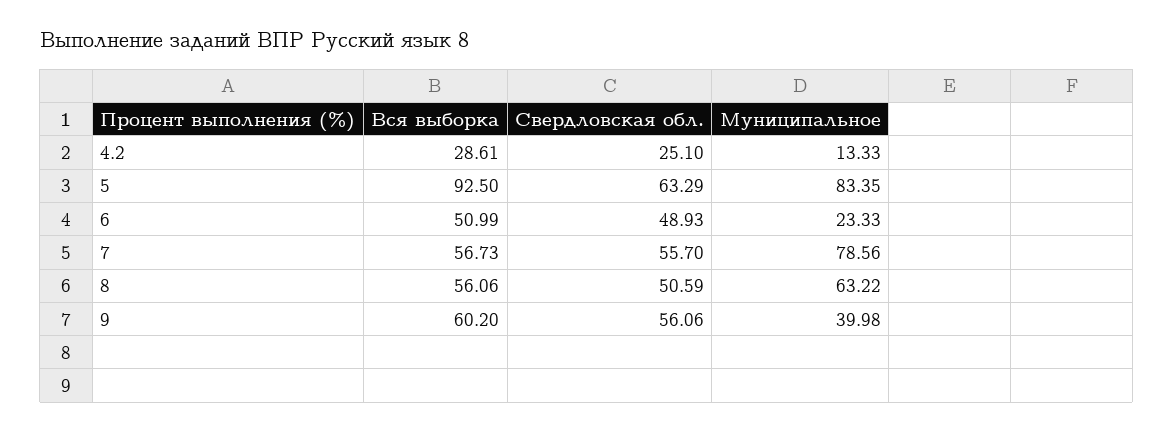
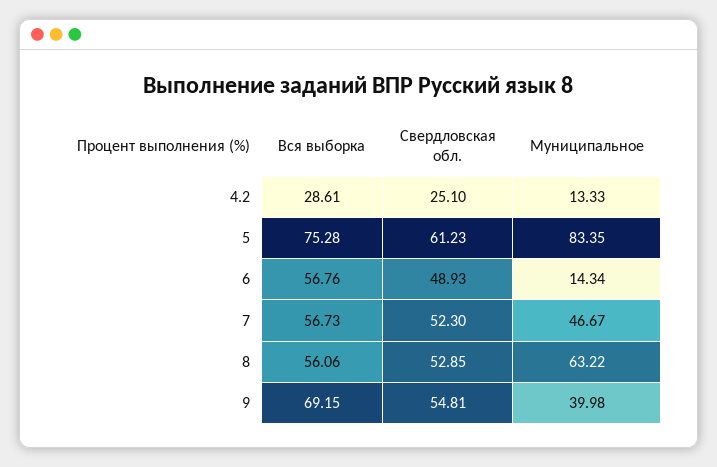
Вся выборка, 5: 92.5 -> 75.28
Свердловская обл., 5: 63.29 -> 61.23
Вся выборка, 6: 50.99 -> 56.76
Муниципальное, 6: 23.33 -> 14.34
Свердловская обл., 7: 55.7 -> 52.3
Муниципальное, 7: 78.56 -> 46.67
Свердловская обл., 8: 50.59 -> 52.85
Вся выборка, 9: 60.2 -> 69.15
Свердловская обл., 9: 56.06 -> 54.81

